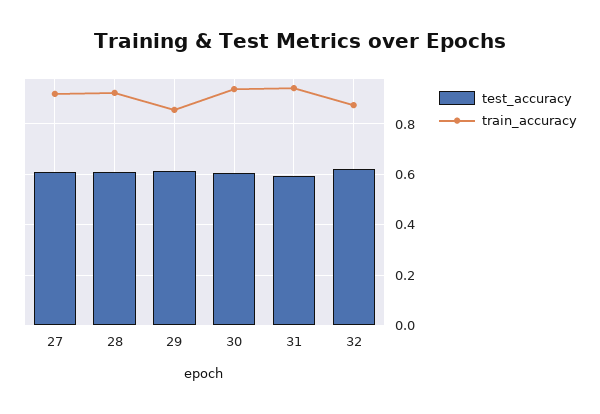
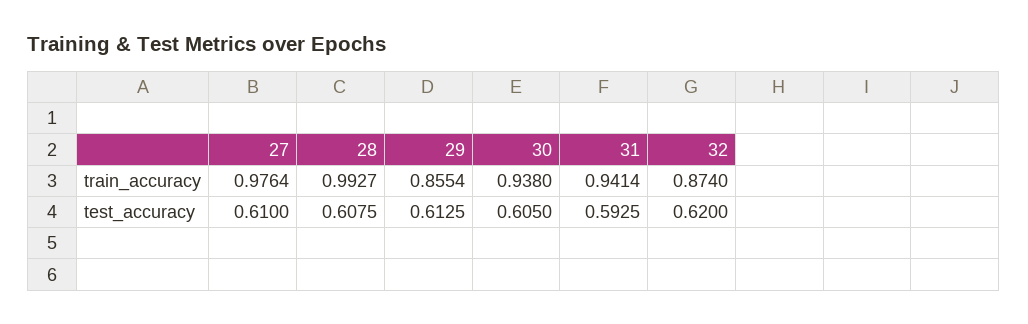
train_accuracy, 27: 0.925 -> 0.9764
train_accuracy, 28: 0.925 -> 0.9927

